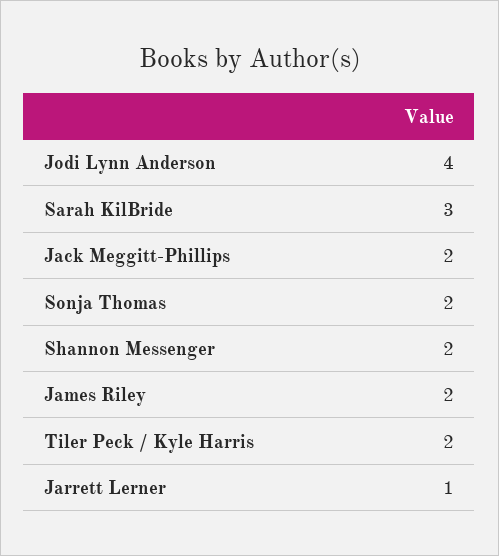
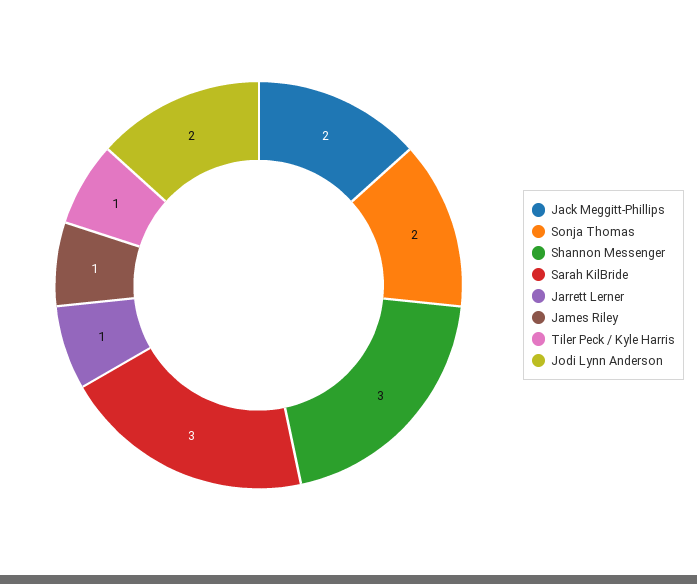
Jodi Lynn Anderson: 4 -> 2
Shannon Messenger: 2 -> 3
James Riley: 2 -> 1
Tiler Peck / Kyle Harris: 2 -> 1

